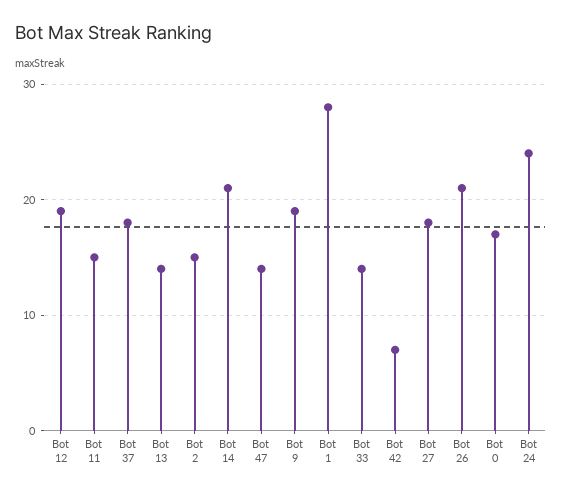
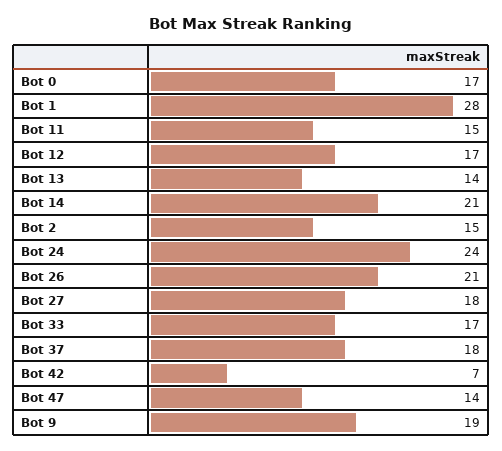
Bot 12: 19 -> 17
Bot 33: 14 -> 17

